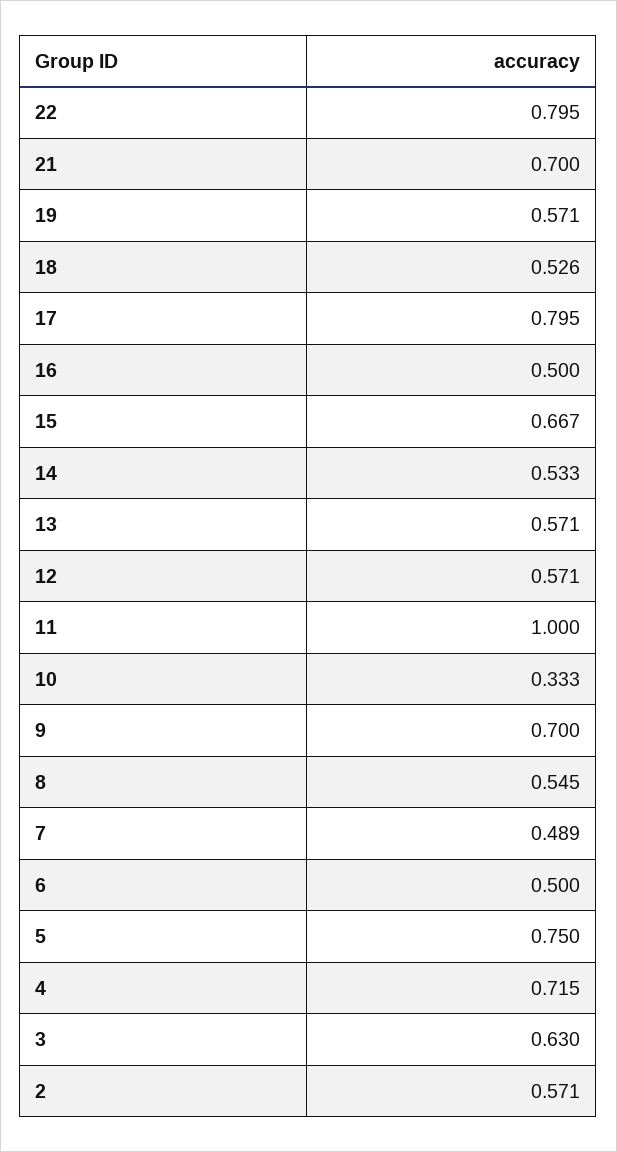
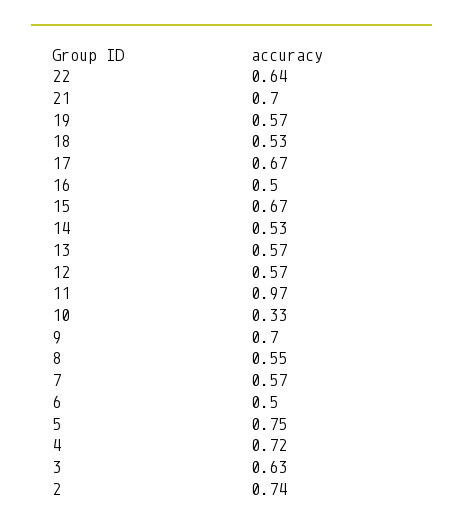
22: 0.795 -> 0.64
17: 0.795 -> 0.67
11: 1 -> 0.97
7: 0.489 -> 0.57
2: 0.571 -> 0.74

